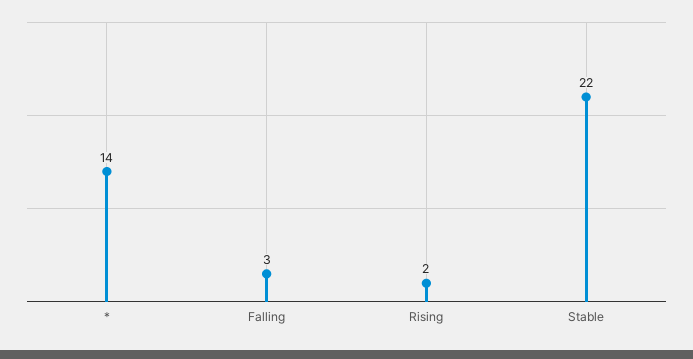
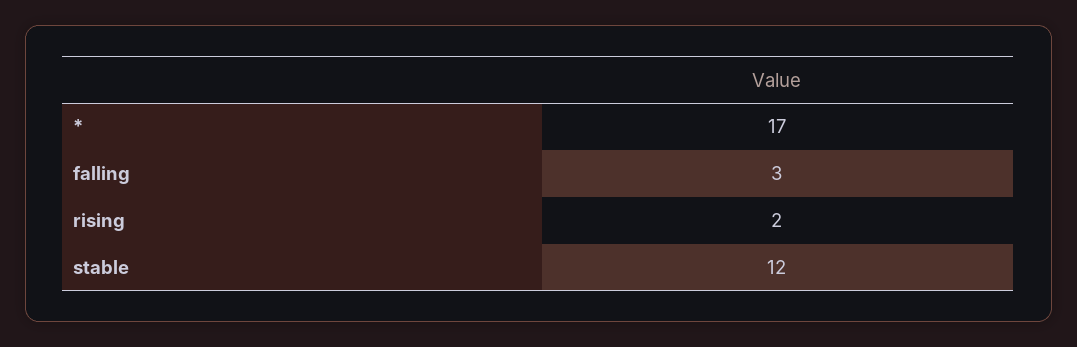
*: 14 -> 17
Stable: 22 -> 12

